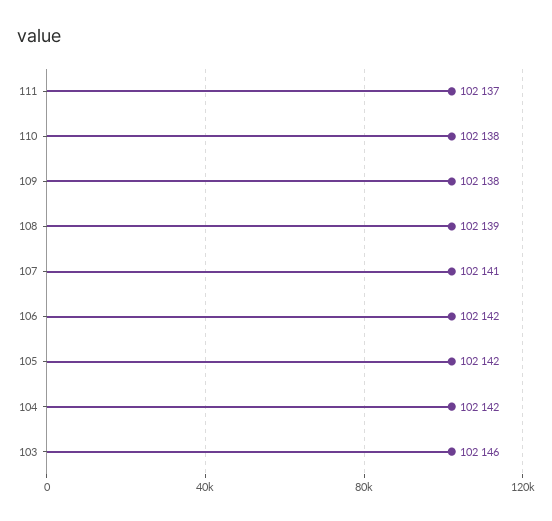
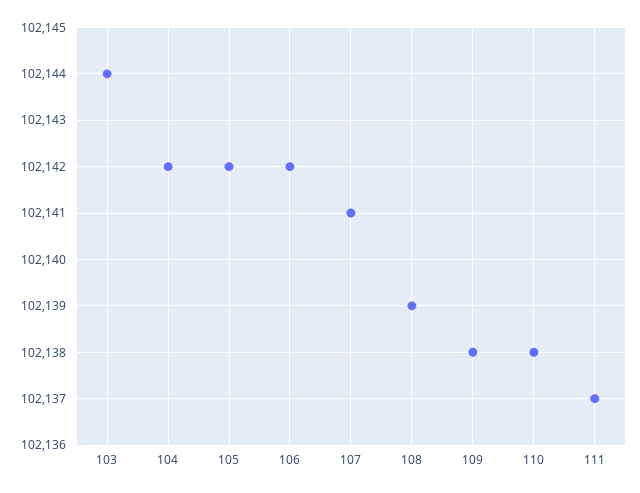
103: 102146 -> 102144

